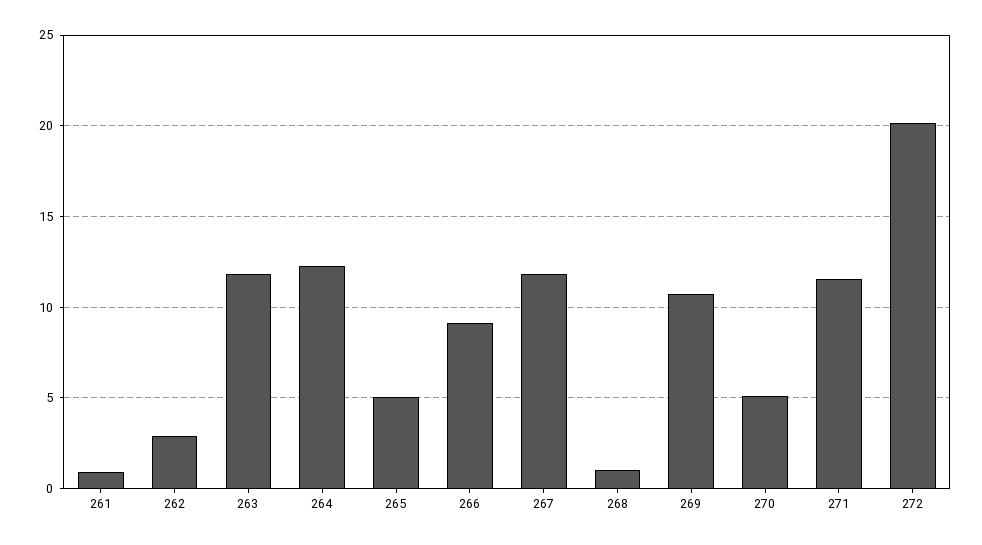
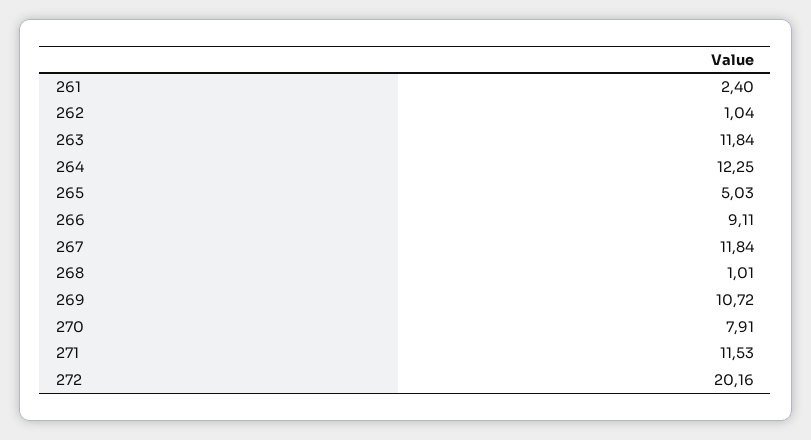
261: 1 -> 2.4
262: 3 -> 1.04
270: 5 -> 7.91

